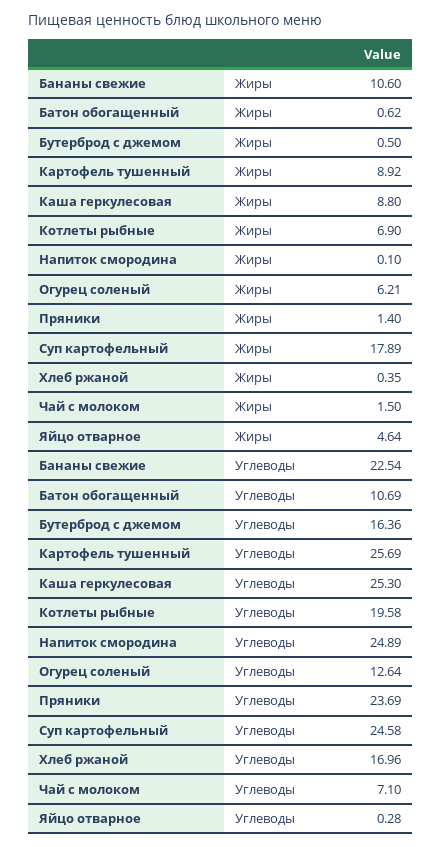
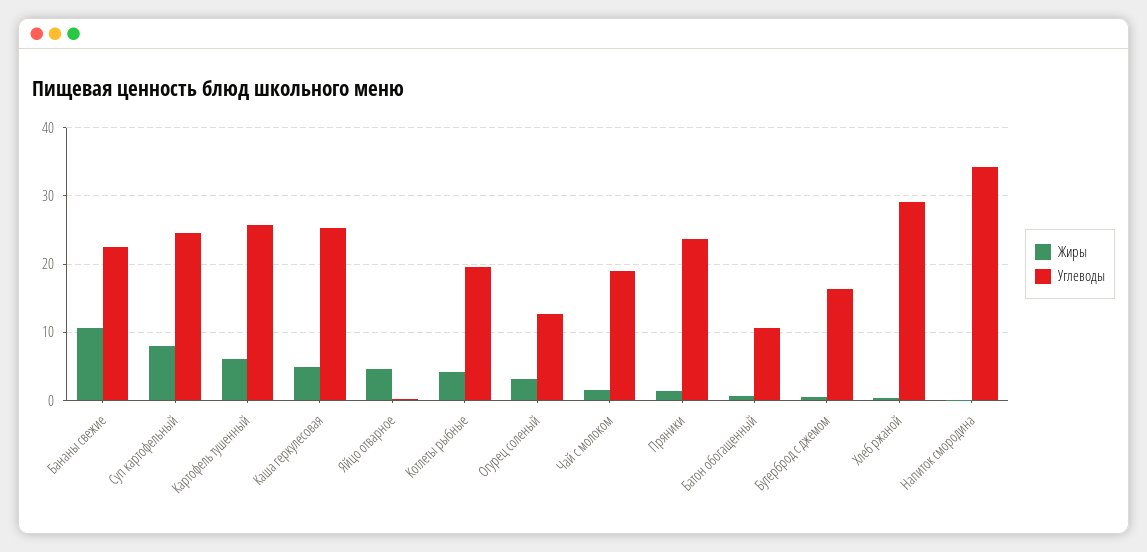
Жиры, Картофель тушенный: 8.92 -> 6
Жиры, Каша геркулесовая: 8.8 -> 5
Жиры, Котлеты рыбные: 6.9 -> 4
Жиры, Огурец соленый: 6.21 -> 3
Жиры, Суп картофельный: 17.89 -> 8
Углеводы, Напиток смородина: 24.89 -> 34
Углеводы, Хлеб ржаной: 16.96 -> 29
Углеводы, Чай с молоком: 7.1 -> 19

